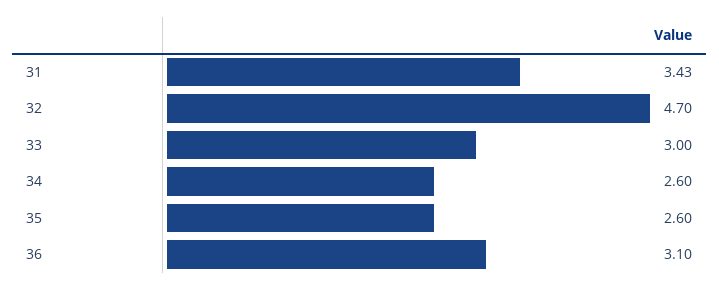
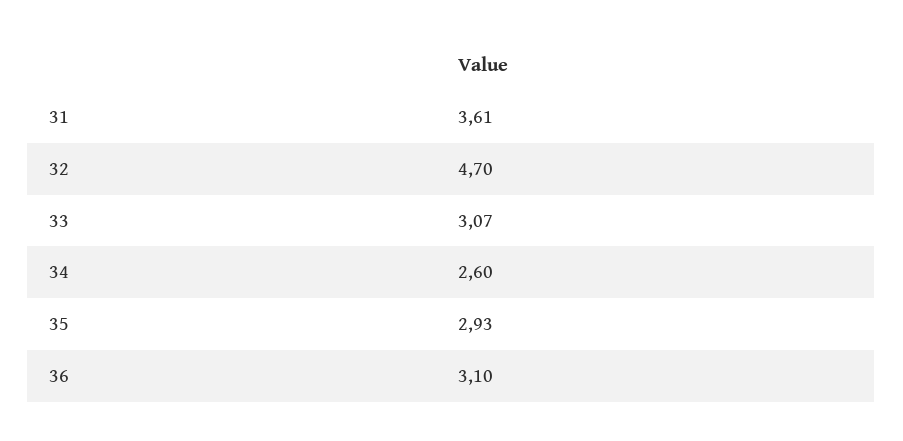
31: 3.43 -> 3.61
33: 3 -> 3.07
35: 2.6 -> 2.93

